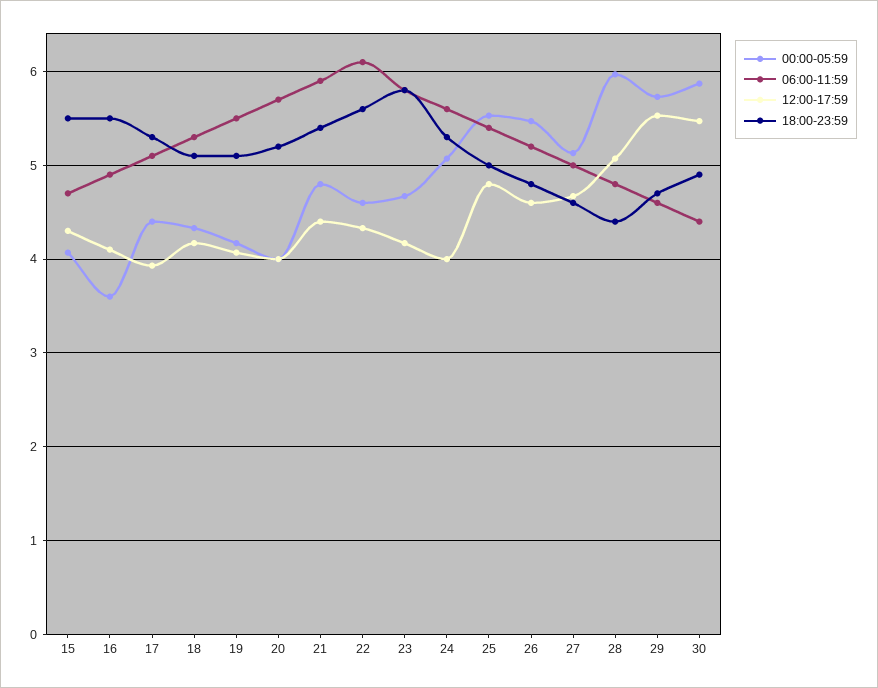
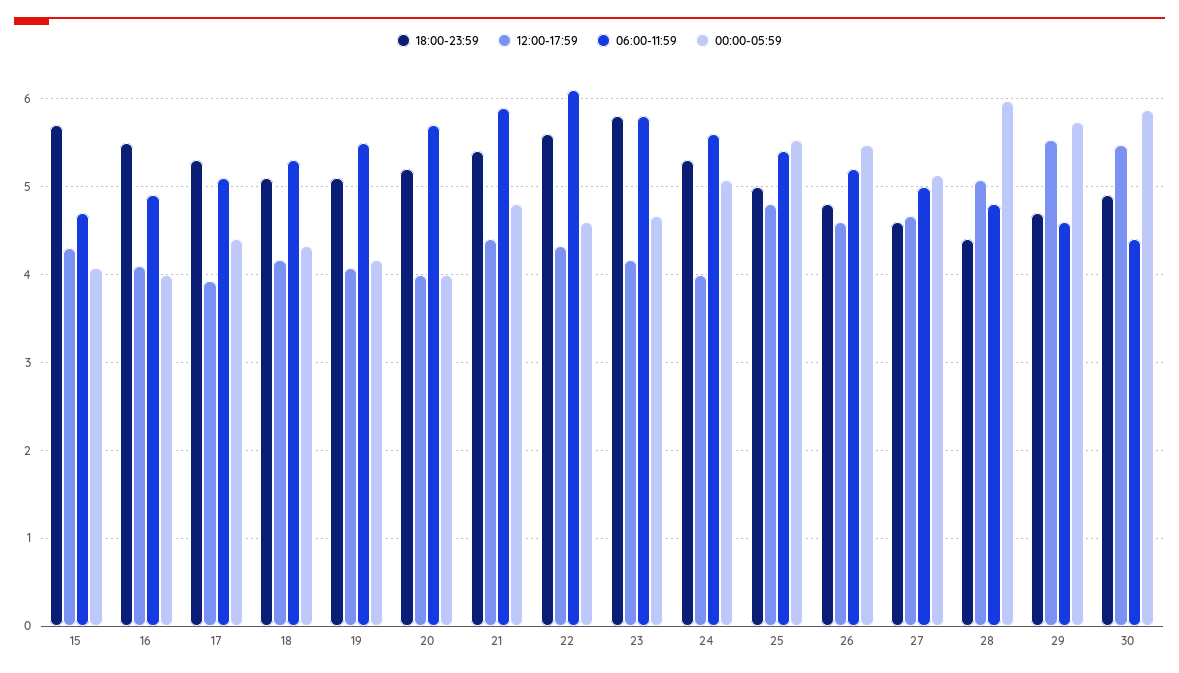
18:00-23:59, 15: 5.5 -> 5.7
00:00-05:59, 16: 3.6 -> 4

